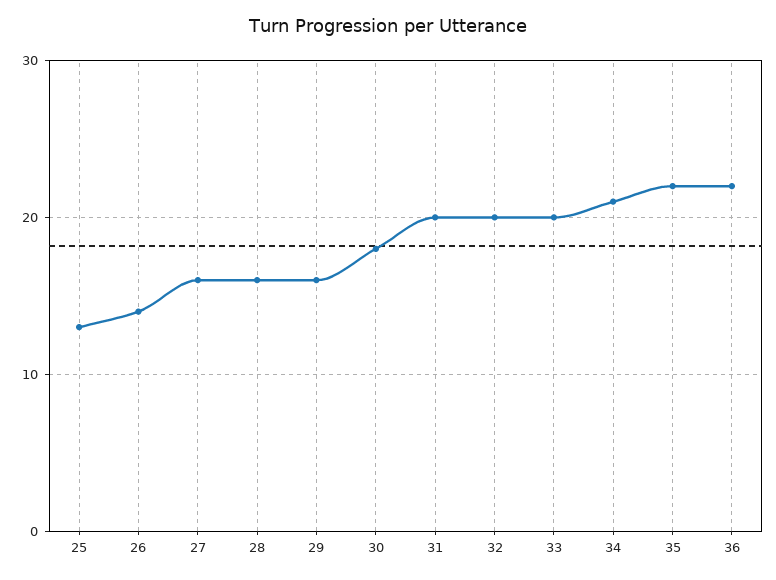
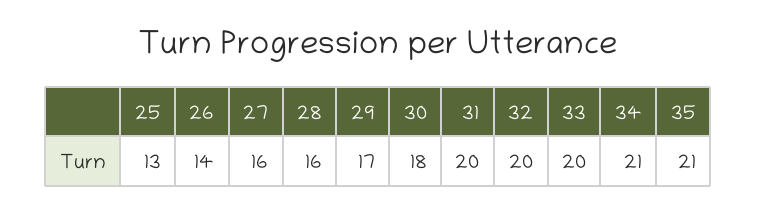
29: 16 -> 17
35: 22 -> 21
36: 22 -> none

